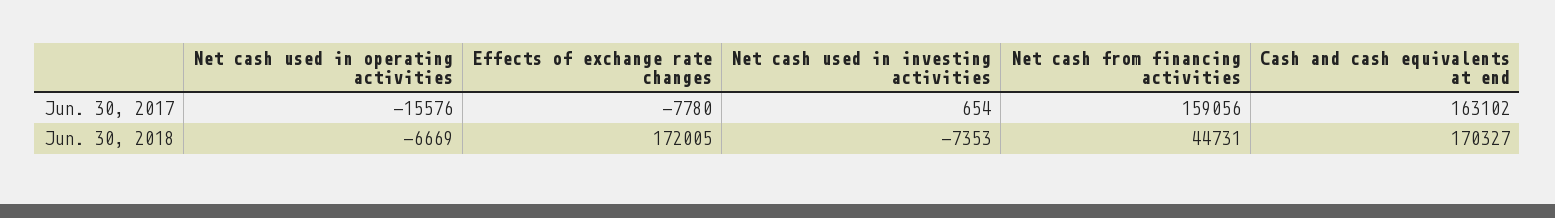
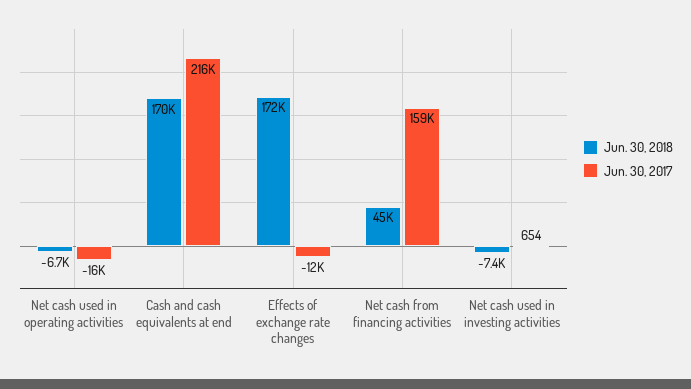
Jun. 30, 2017, Effects of exchange rate changes: -7780 -> -12000
Jun. 30, 2017, Cash and cash equivalents at end: 163102 -> 216000

